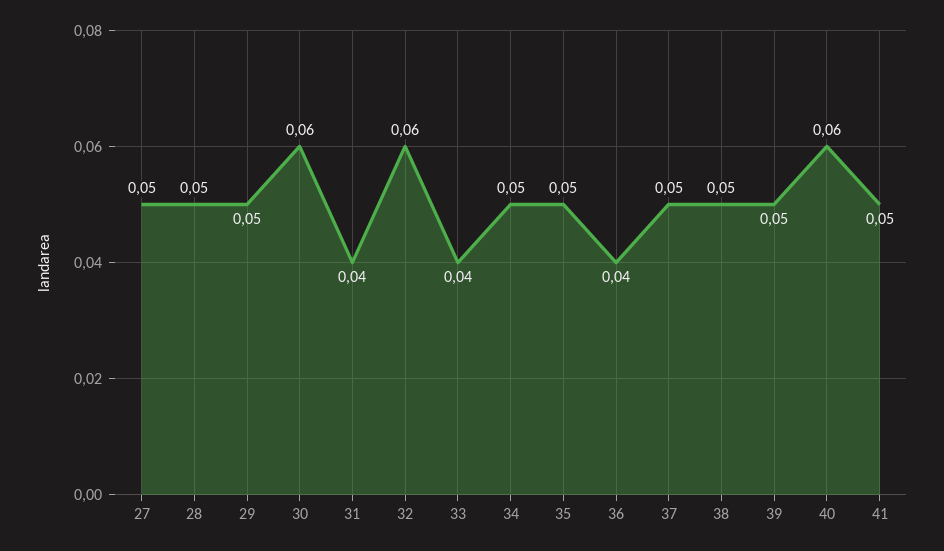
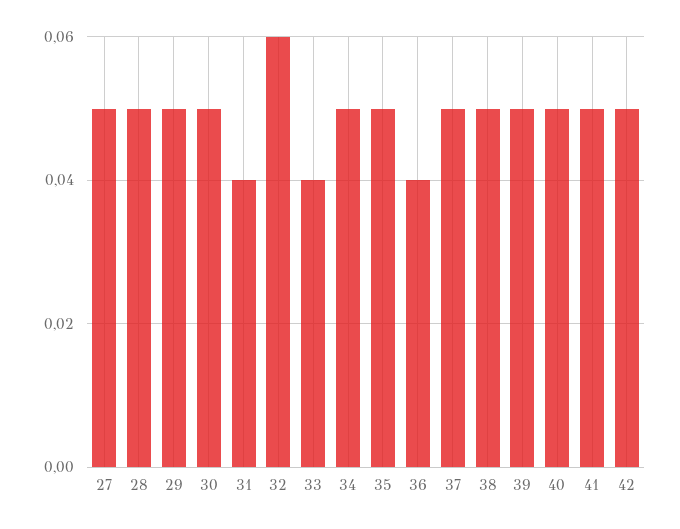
30: 0.06 -> 0.05
40: 0.06 -> 0.05
42: none -> 0.05

